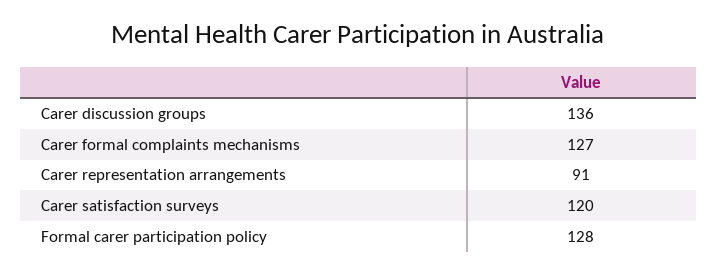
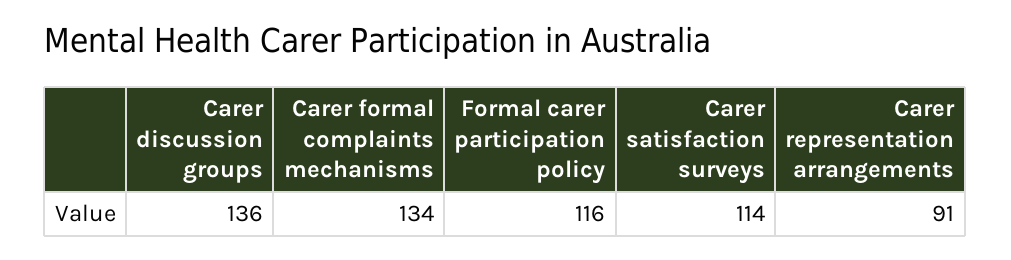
Carer formal complaints mechanisms: 127 -> 134
Carer satisfaction surveys: 120 -> 114
Formal carer participation policy: 128 -> 116

